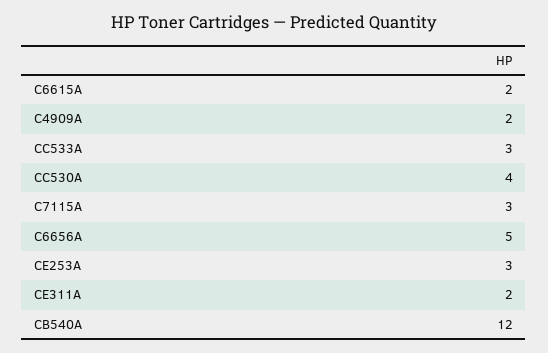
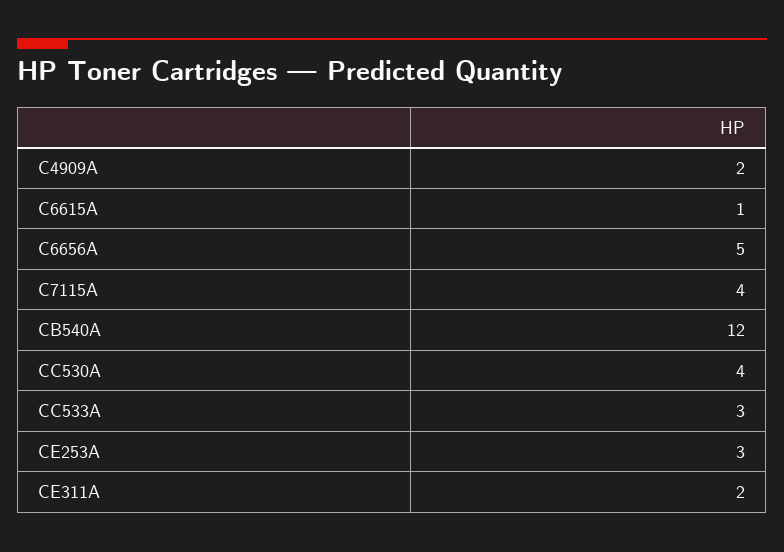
C6615A: 2 -> 1
C7115A: 3 -> 4

